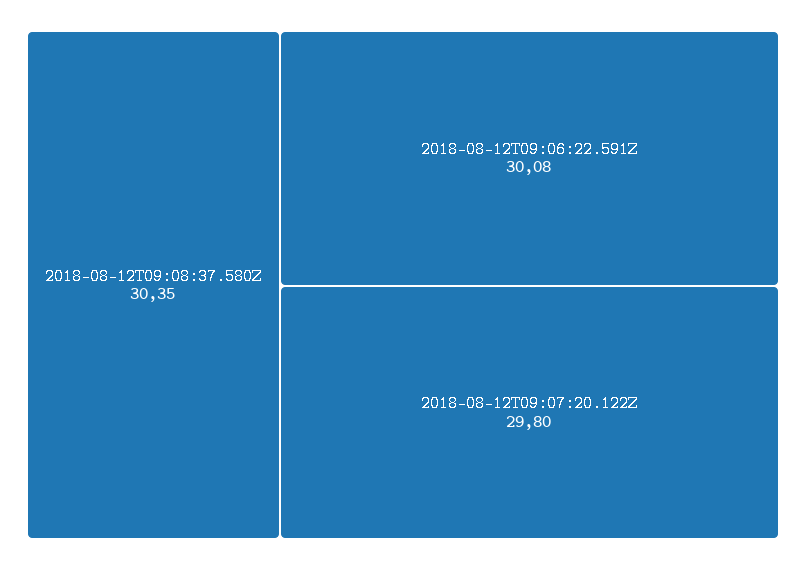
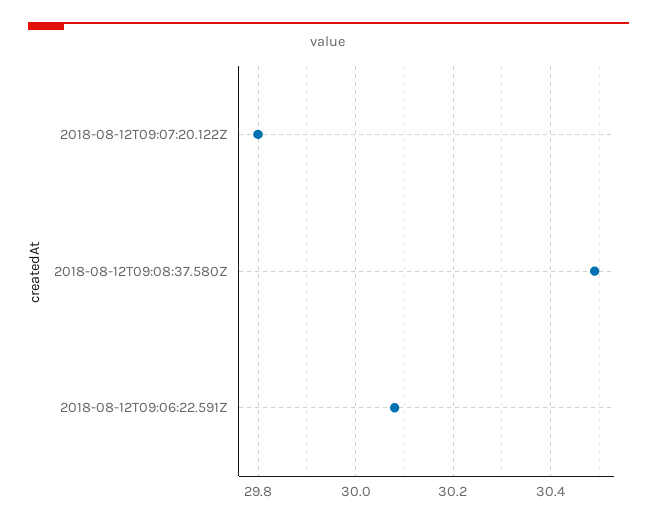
2018-08-12T09:08:37.580Z: 30.35 -> 30.5

